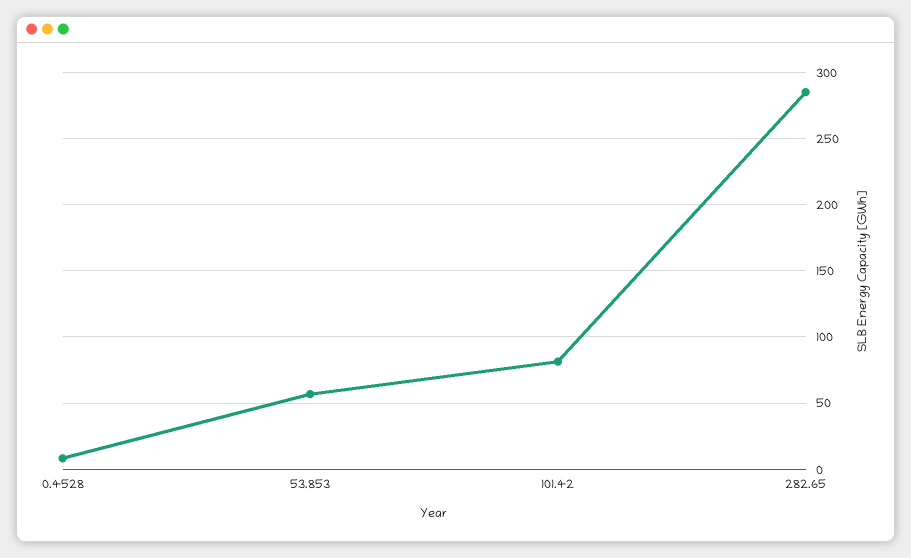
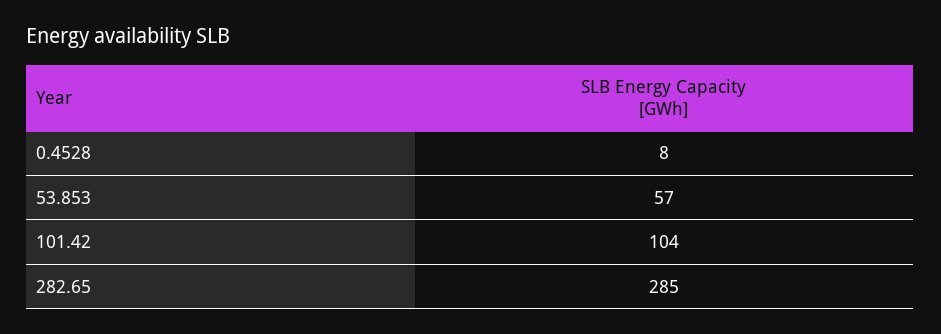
101.42: 80 -> 104

